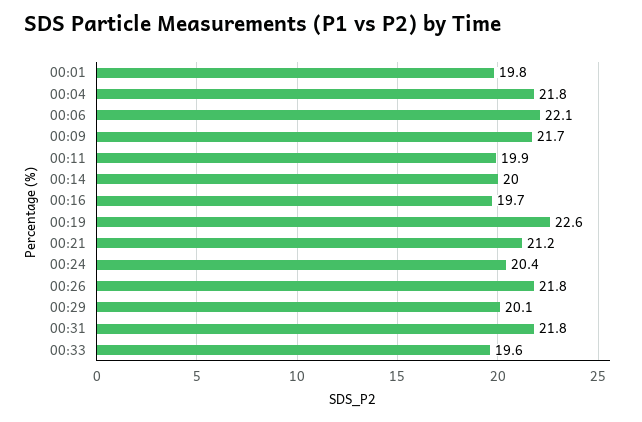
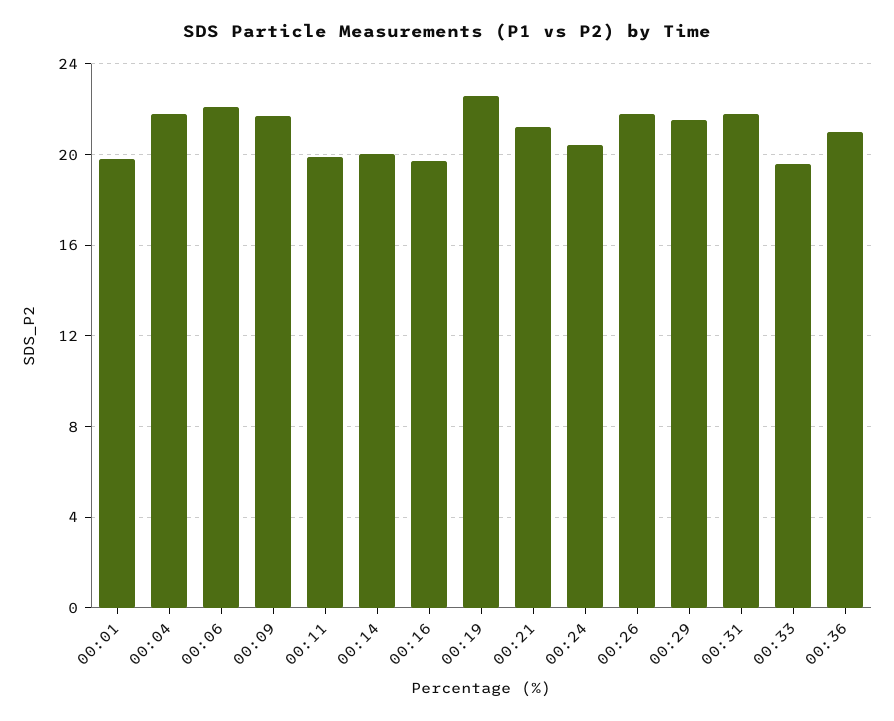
00:29: 20.1 -> 21.5
00:36: none -> 21

